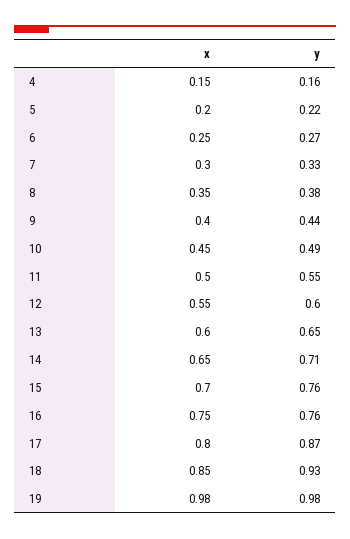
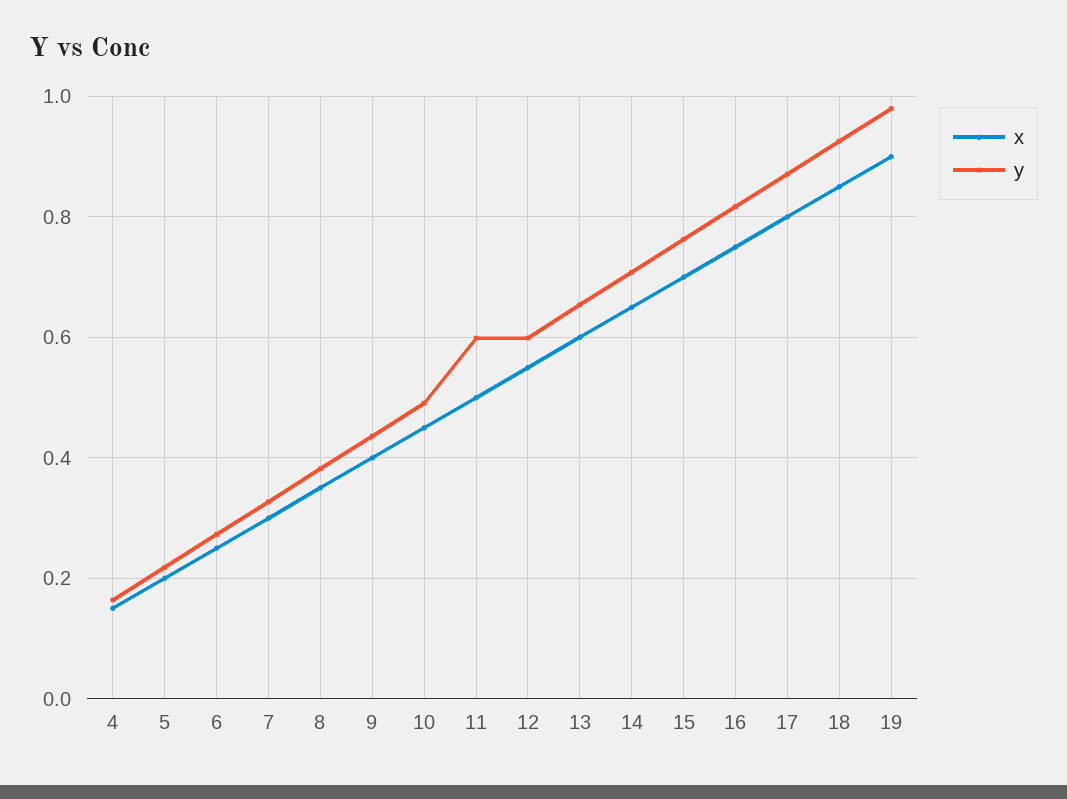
y, 11: 0.55 -> 0.6
y, 16: 0.76 -> 0.82
x, 19: 0.98 -> 0.9

